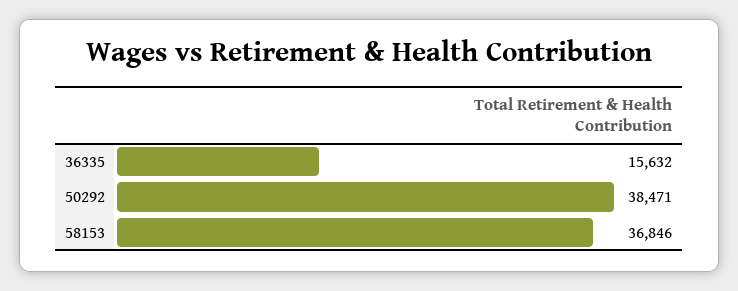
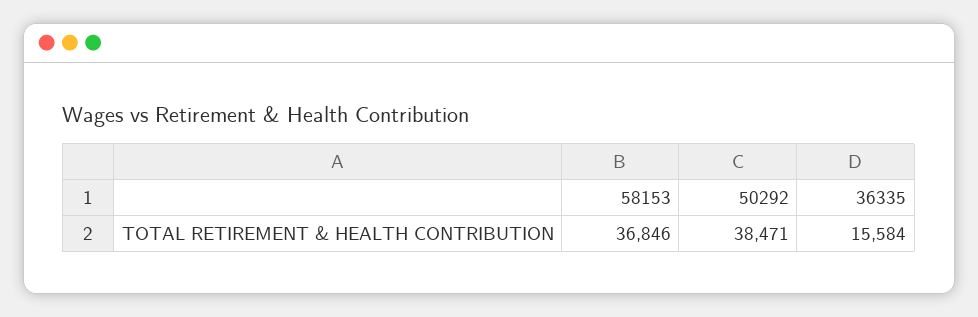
36335: 15632 -> 15584

